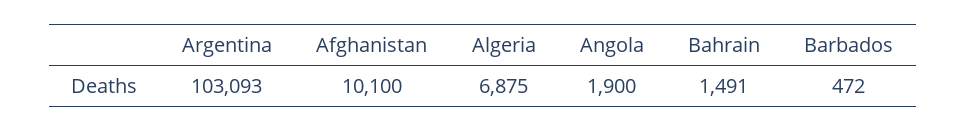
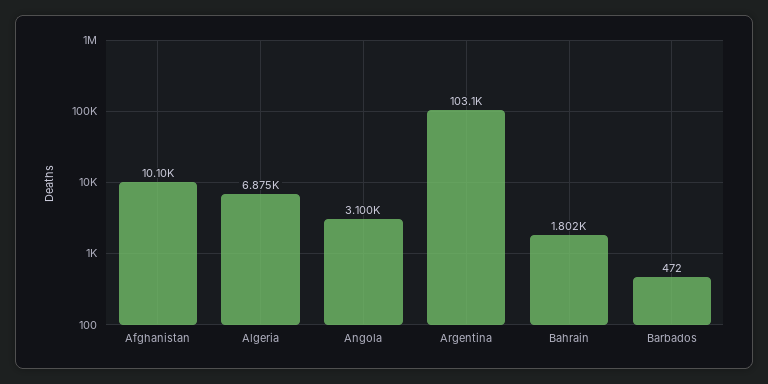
Angola: 1900 -> 3100
Bahrain: 1491 -> 1802

